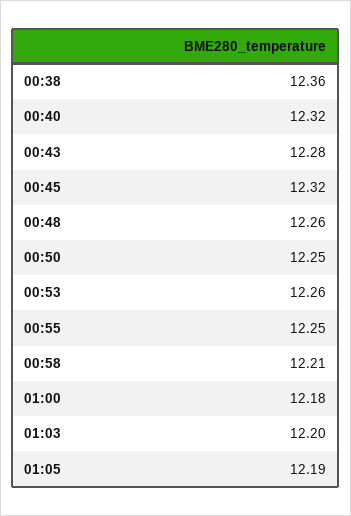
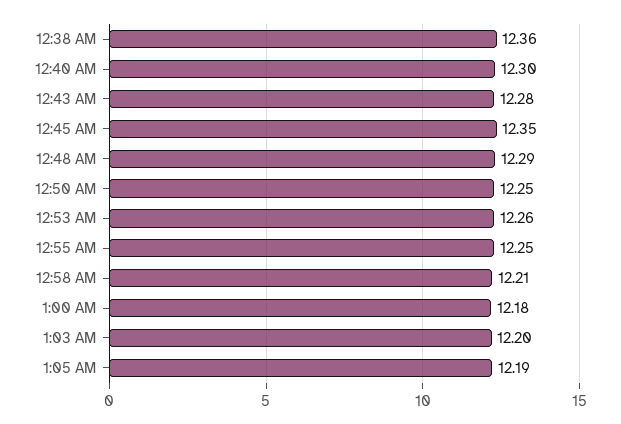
00:40: 12.32 -> 12.3
00:45: 12.32 -> 12.35
00:48: 12.26 -> 12.29

